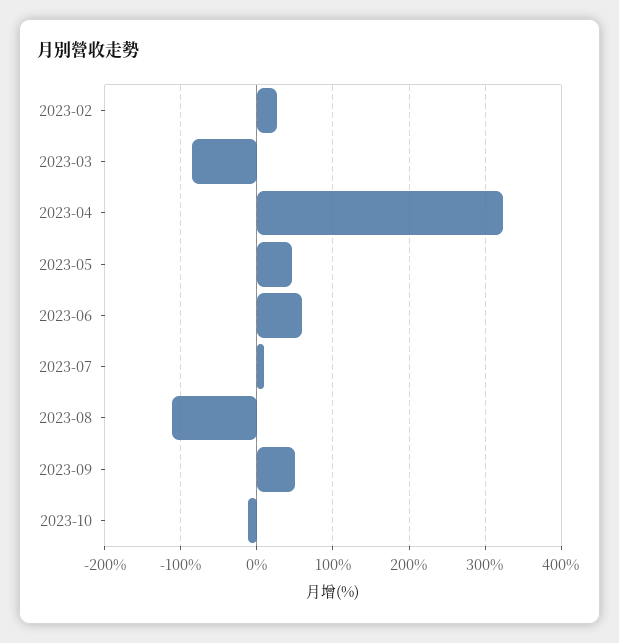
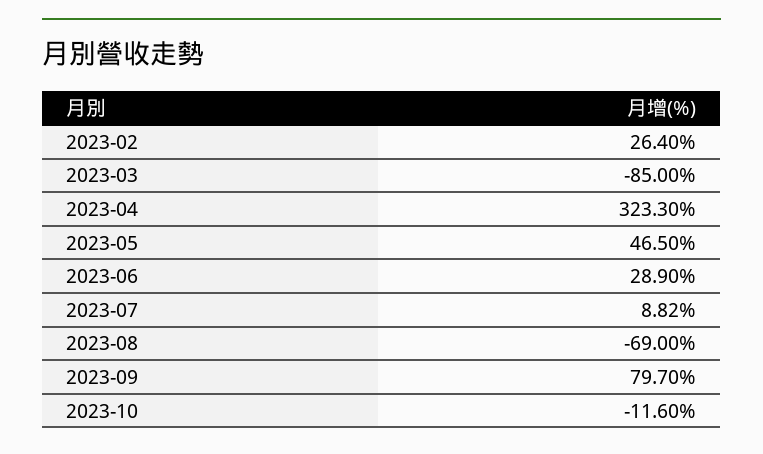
2023-06: 60 -> 28.9
2023-08: -110 -> -69
2023-09: 50 -> 79.7

